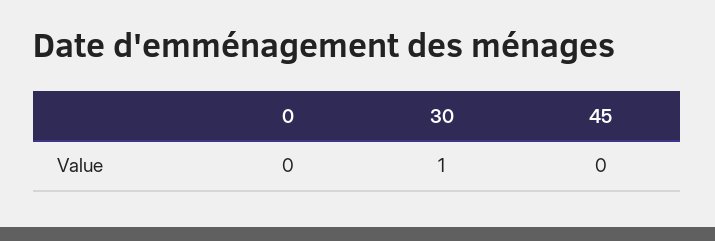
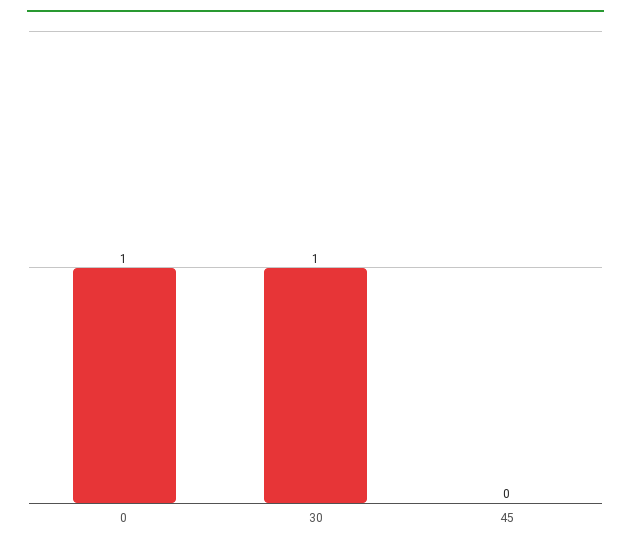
0: 0 -> 1

